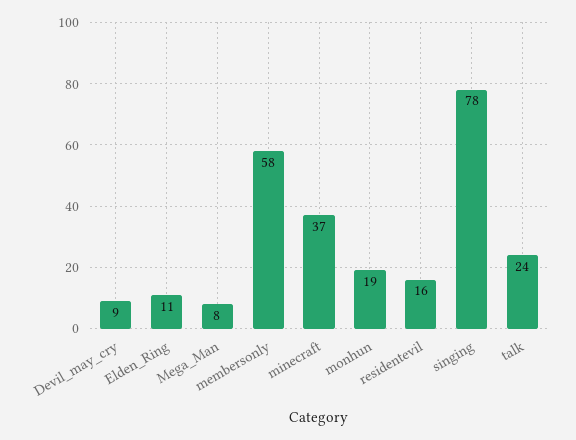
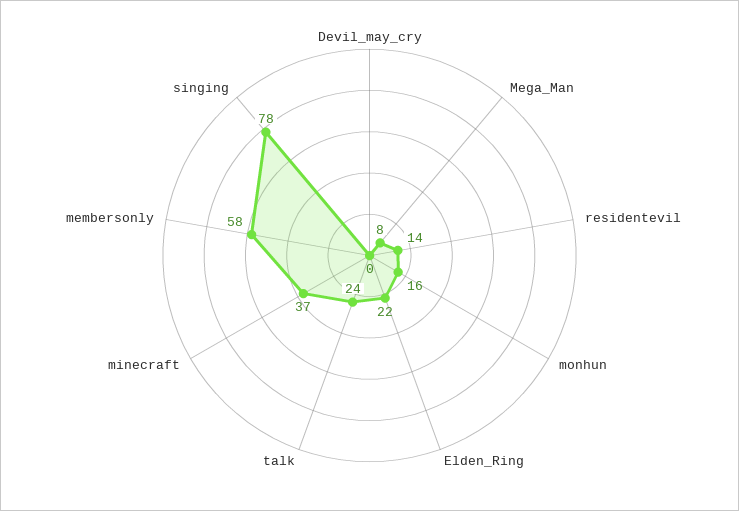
Devil_may_cry: 9 -> 0
Elden_Ring: 11 -> 22
monhun: 19 -> 16
residentevil: 16 -> 14

